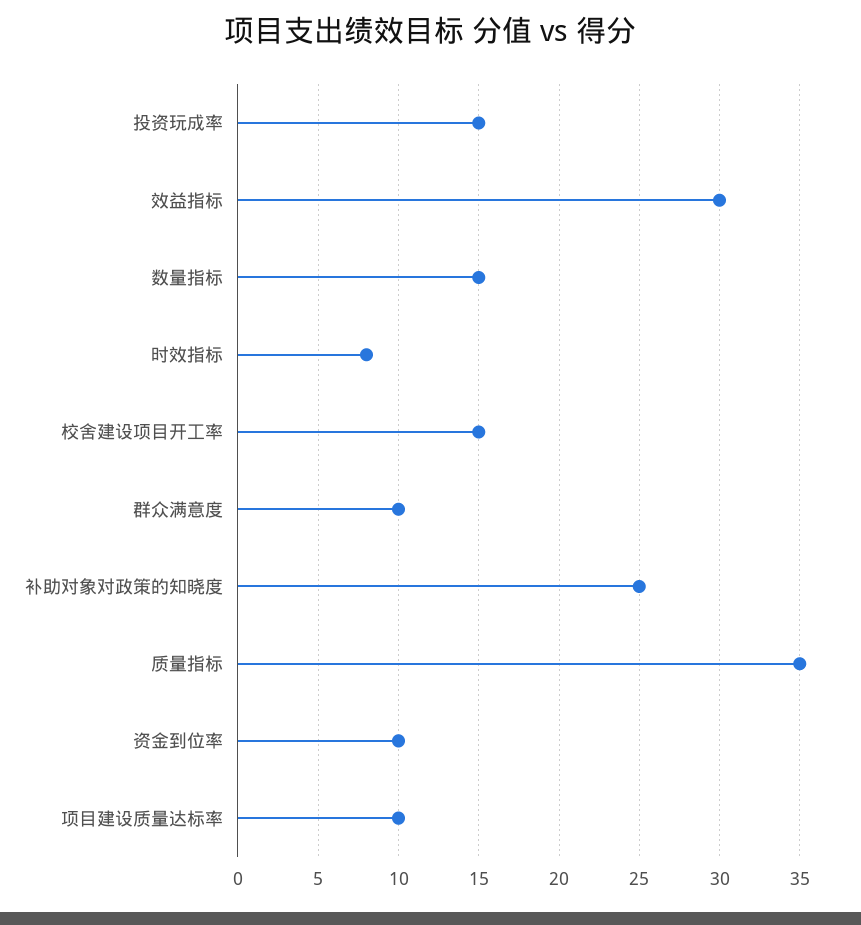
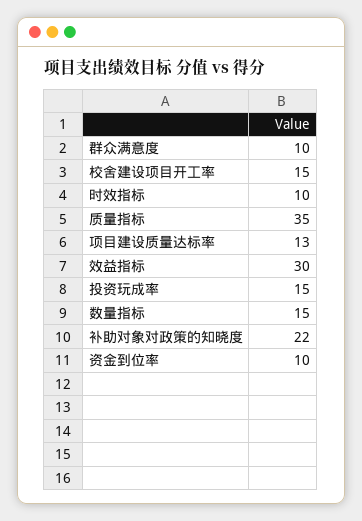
时效指标: 8 -> 10
补助对象对政策的知晓度: 25 -> 22
项目建设质量达标率: 10 -> 13

